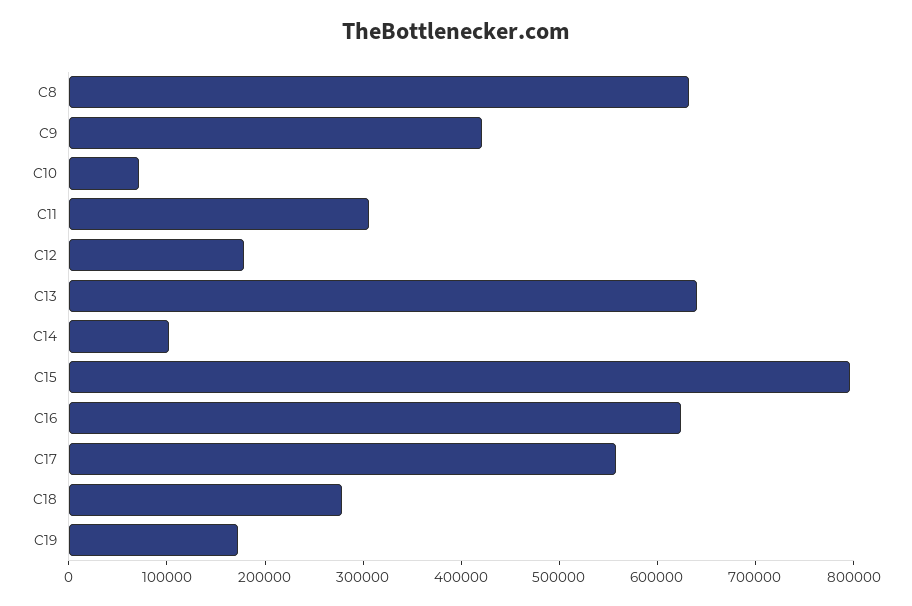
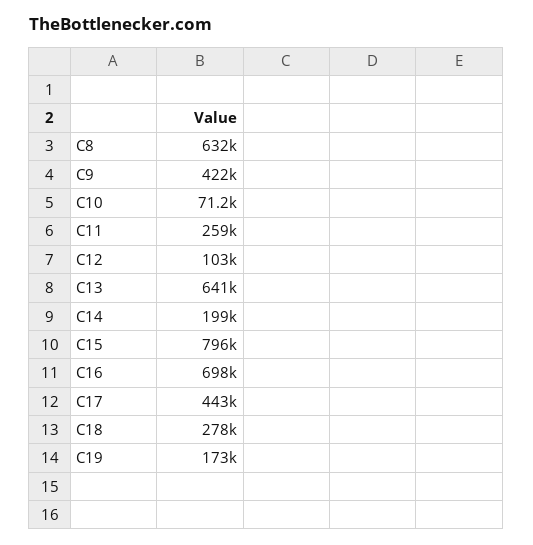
C11: 300000 -> 259000
C12: 180000 -> 103000
C14: 100000 -> 199000
C16: 620000 -> 698000
C17: 560000 -> 443000

